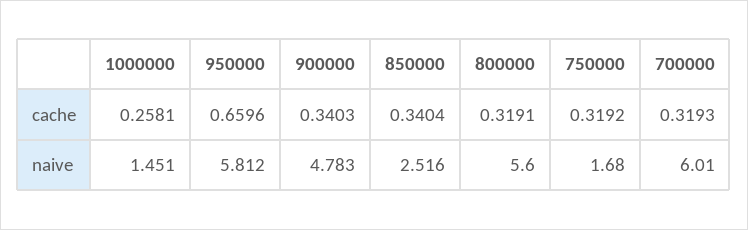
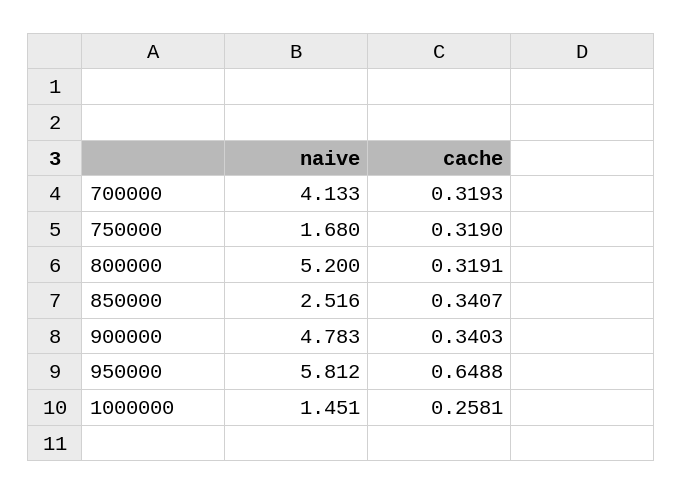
950000, cache: 0.6596 -> 0.6488
850000, cache: 0.3404 -> 0.3407
750000, cache: 0.3192 -> 0.319
800000, naive: 5.6 -> 5.2
700000, naive: 6.01 -> 4.133

